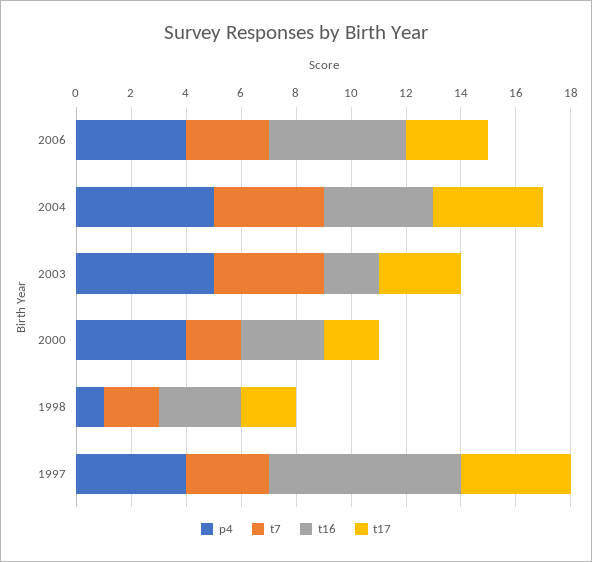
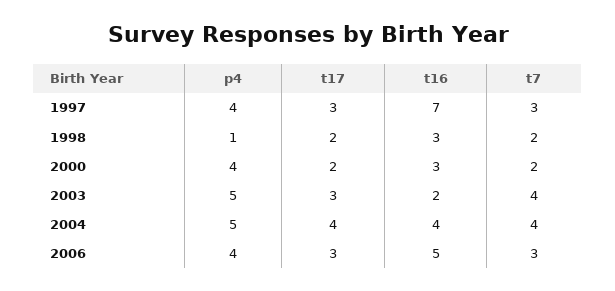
t17, 1997: 4 -> 3

